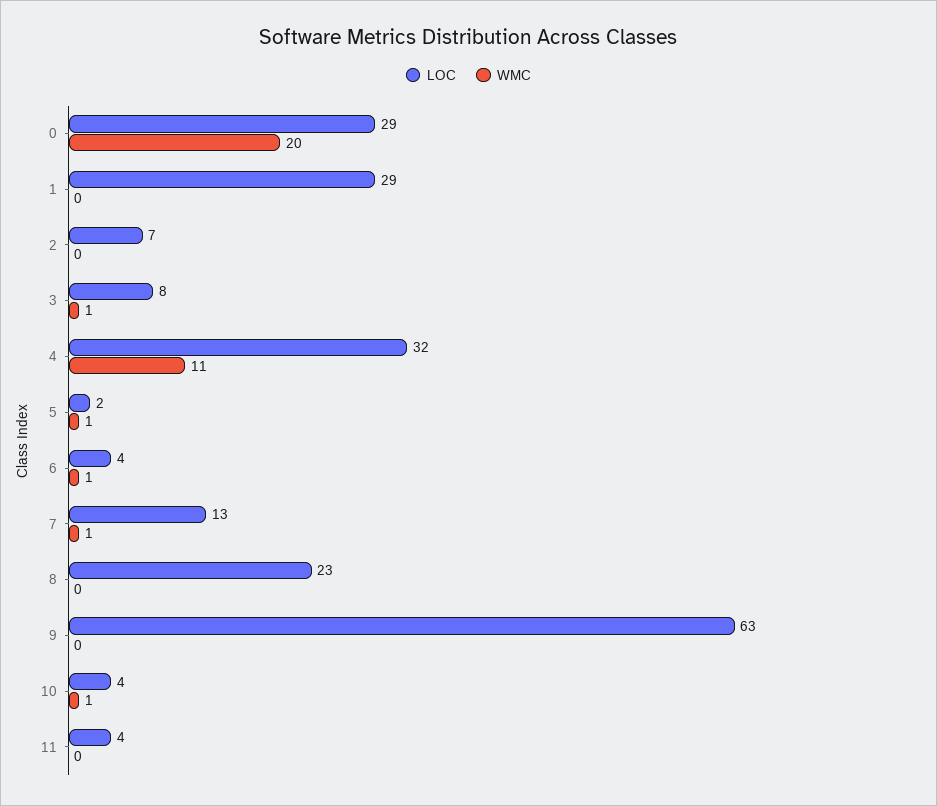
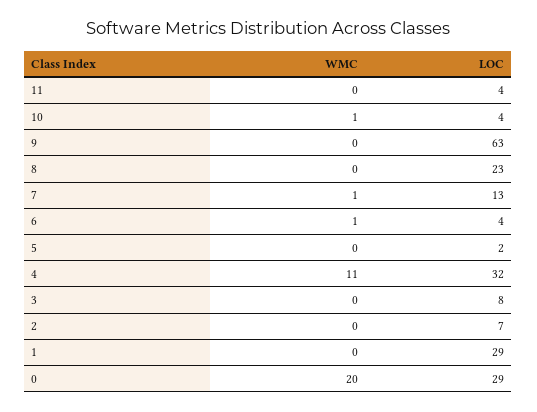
WMC, 3: 1 -> 0
WMC, 5: 1 -> 0

